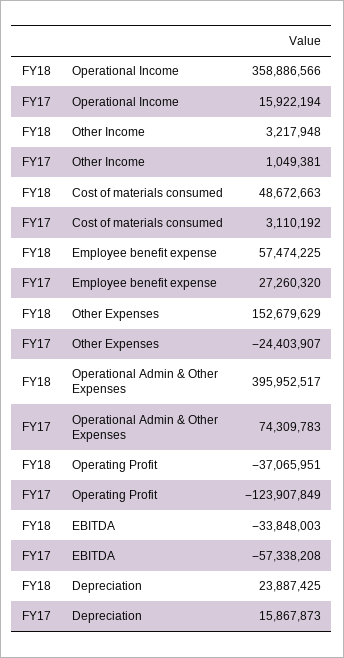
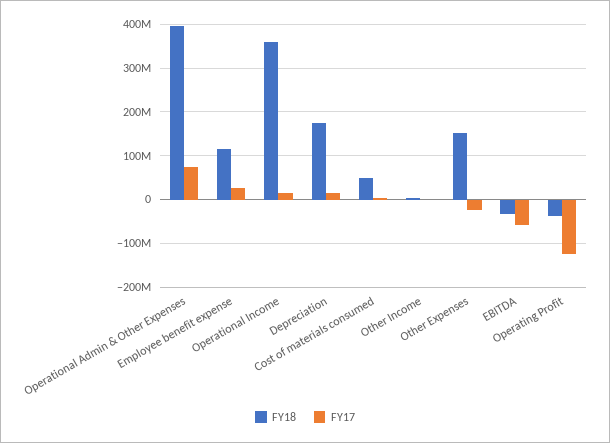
FY18, Employee benefit expense: 57474225 -> 120000000
FY18, Depreciation: 23887425 -> 180000000

